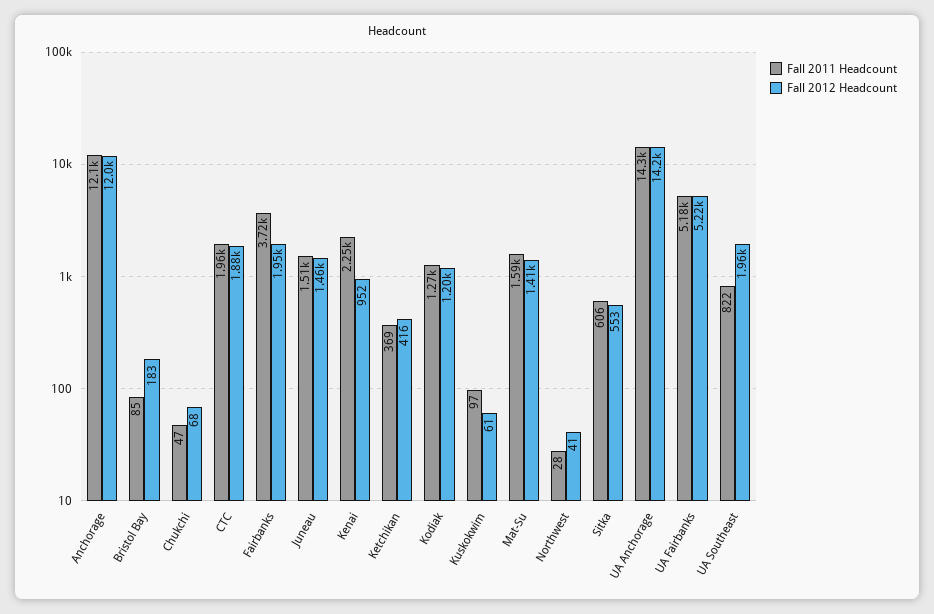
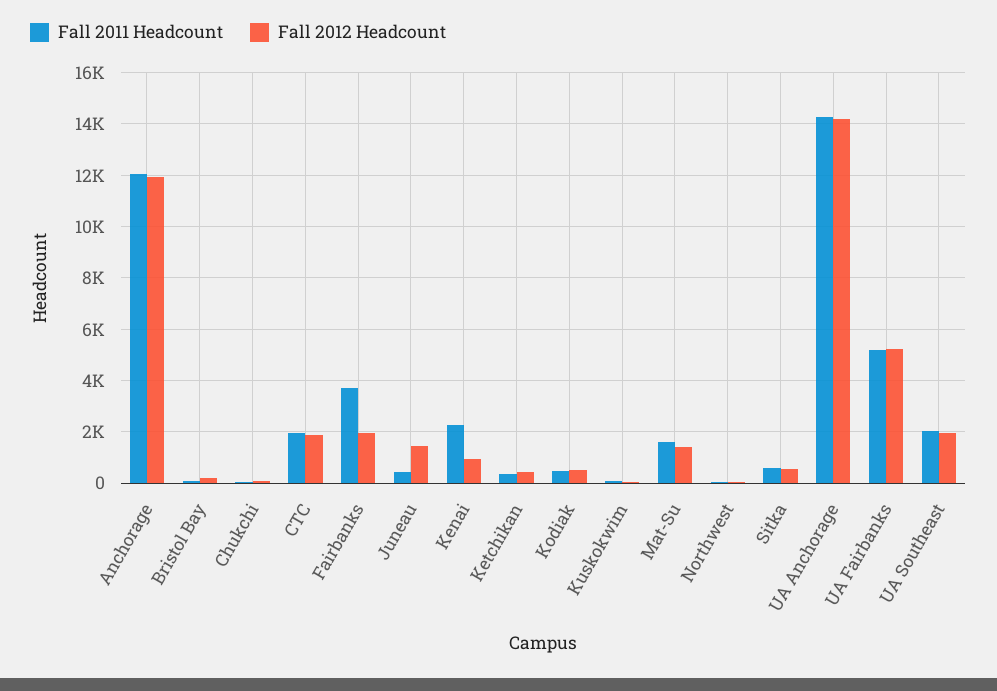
Fall 2011 Headcount, Juneau: 1510 -> 500
Fall 2011 Headcount, Kodiak: 1270 -> 500
Fall 2012 Headcount, Kodiak: 1200 -> 500
Fall 2011 Headcount, UA Southeast: 822 -> 2000

